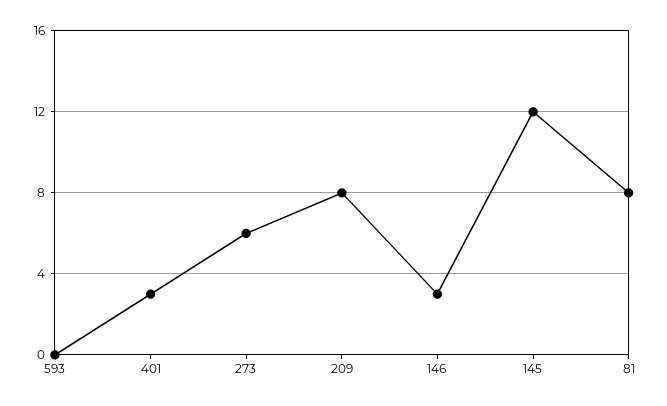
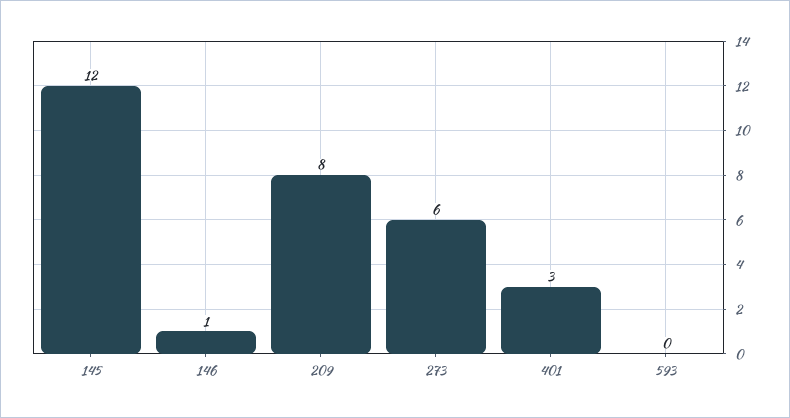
146: 3 -> 1
81: 8 -> none

